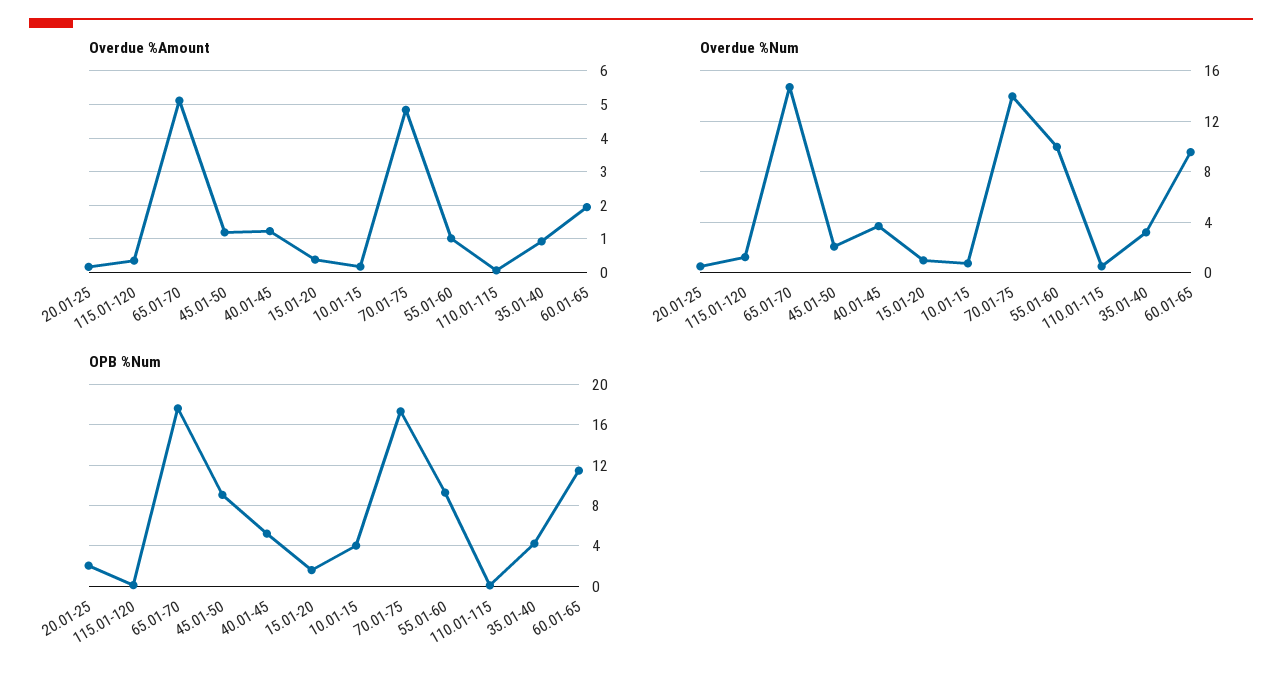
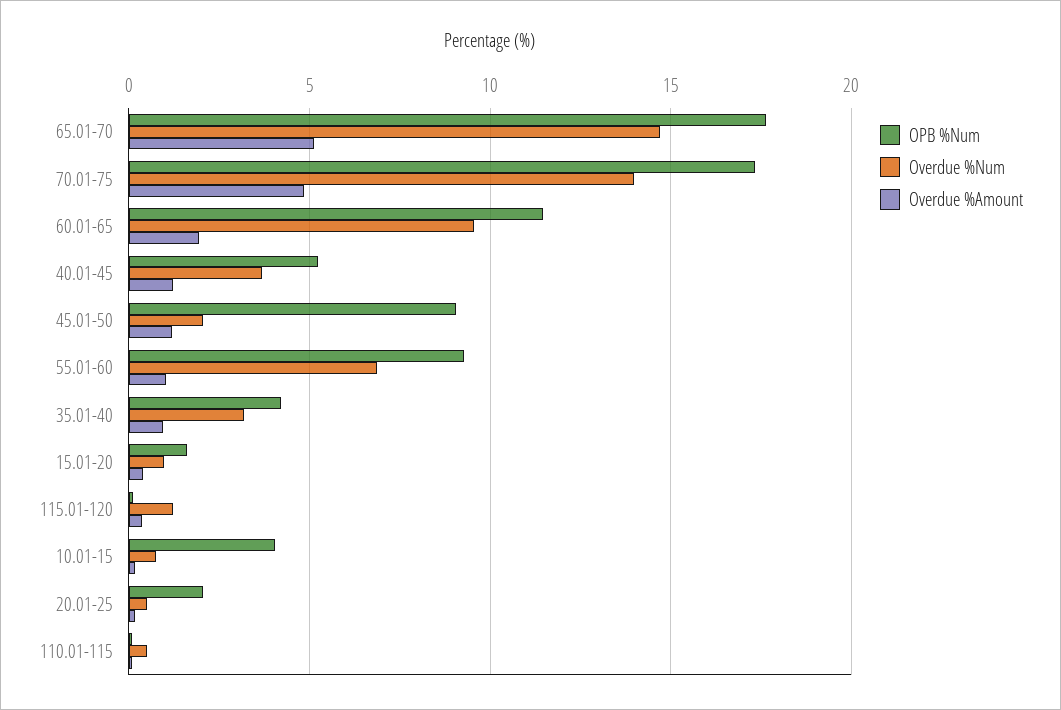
Overdue %Num, 55.01-60: 10 -> 7

